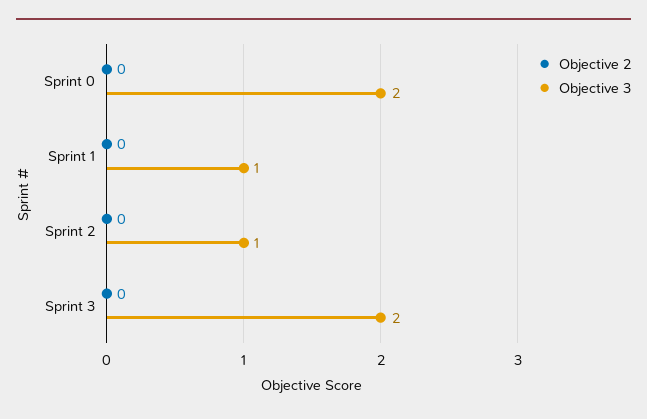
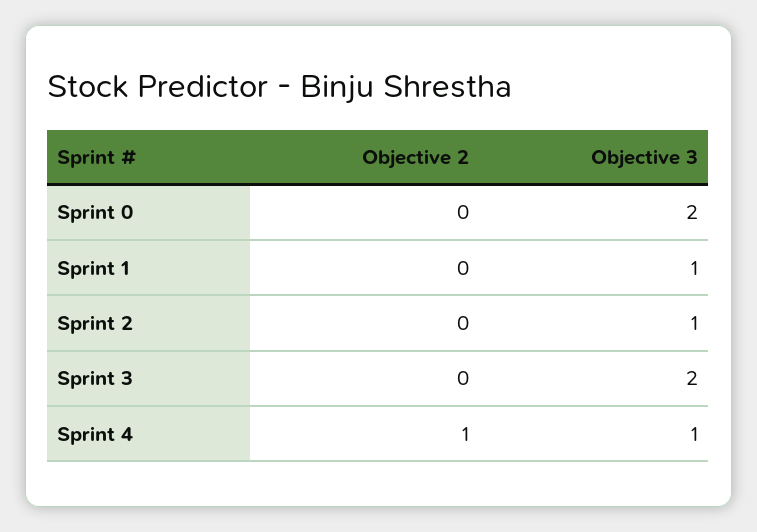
Objective 2, Sprint 4: none -> 1
Objective 3, Sprint 4: none -> 1

